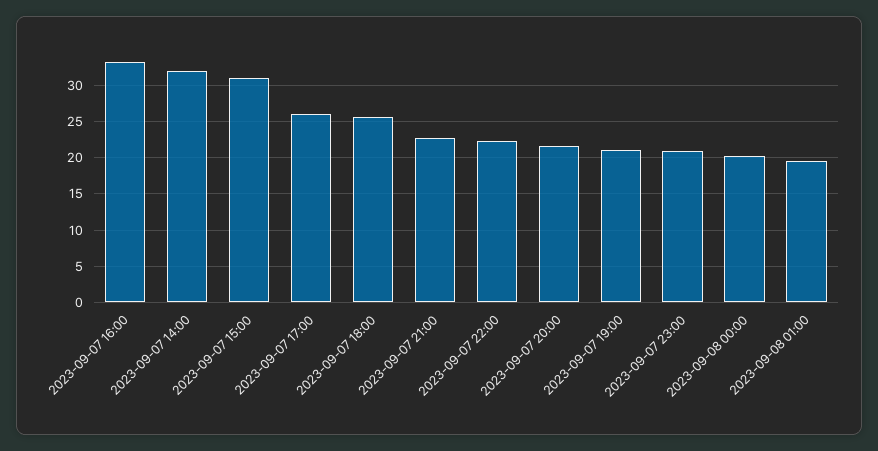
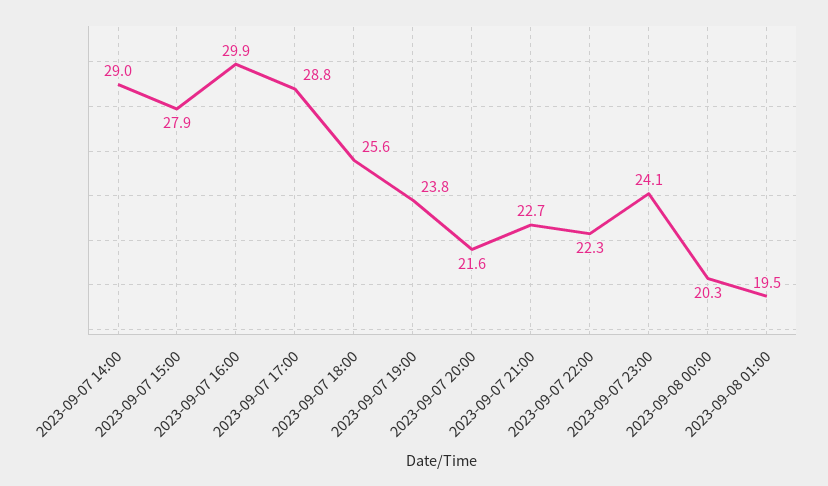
2023-09-07 16:00: 33 -> 29.9
2023-09-07 14:00: 32 -> 29
2023-09-07 15:00: 31 -> 27.9
2023-09-07 17:00: 26 -> 28.8
2023-09-07 19:00: 21 -> 23.8
2023-09-07 23:00: 21 -> 24.1

